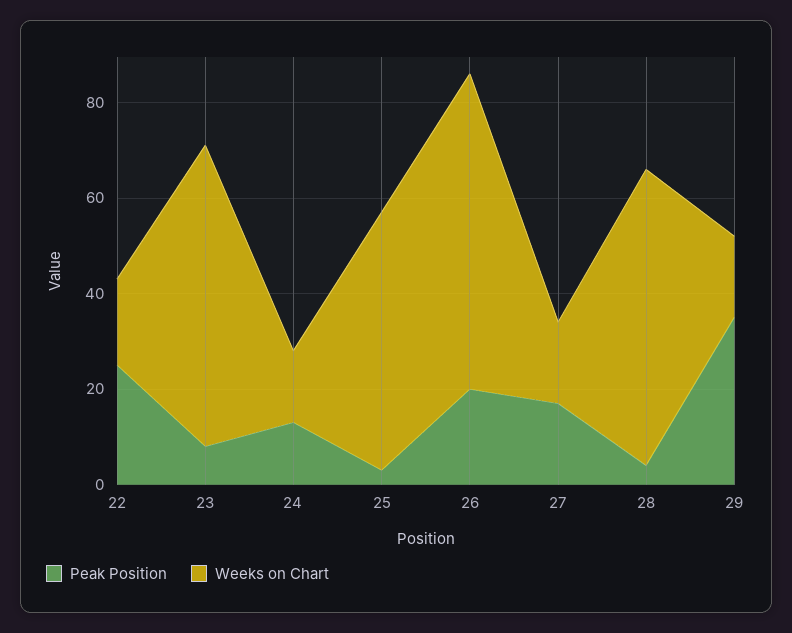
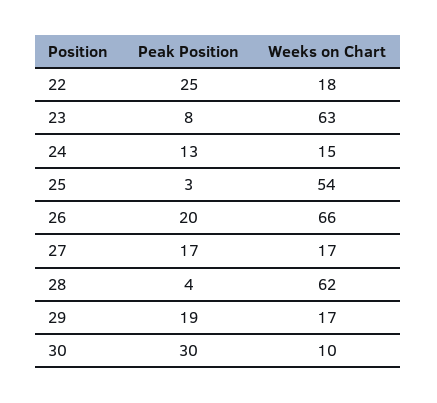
Peak Position, 29: 35 -> 19
Peak Position, 30: none -> 30
Weeks on Chart, 30: none -> 10

